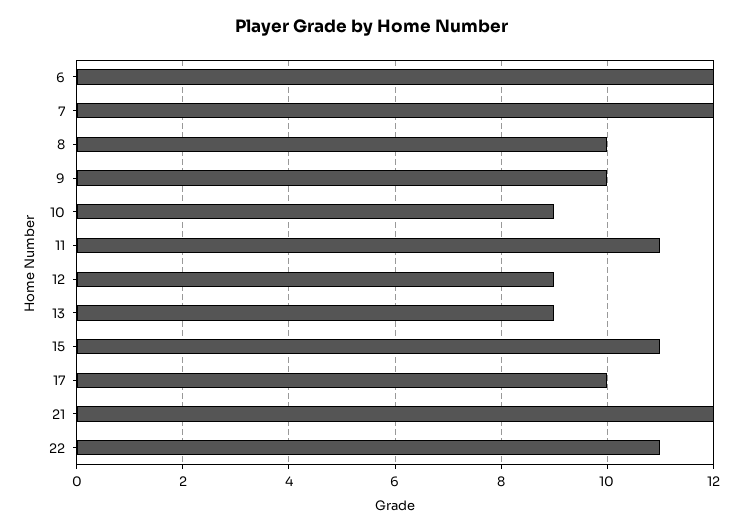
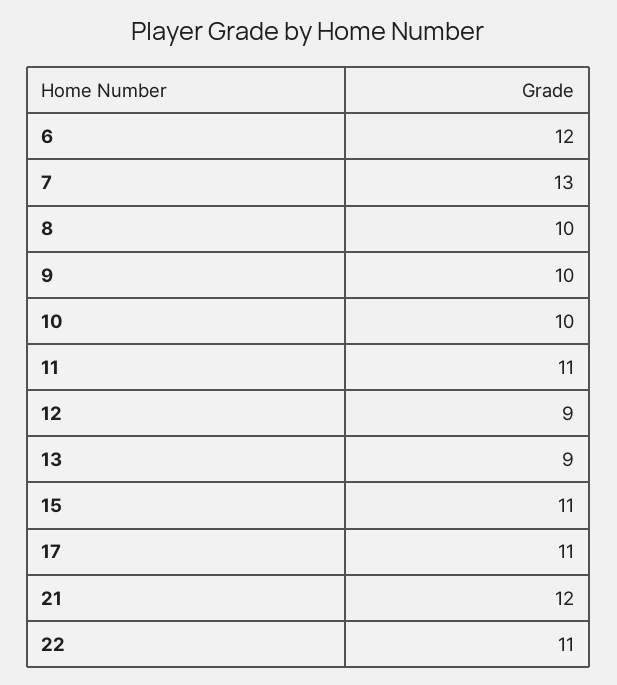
7: 12 -> 13
10: 9 -> 10
17: 10 -> 11

